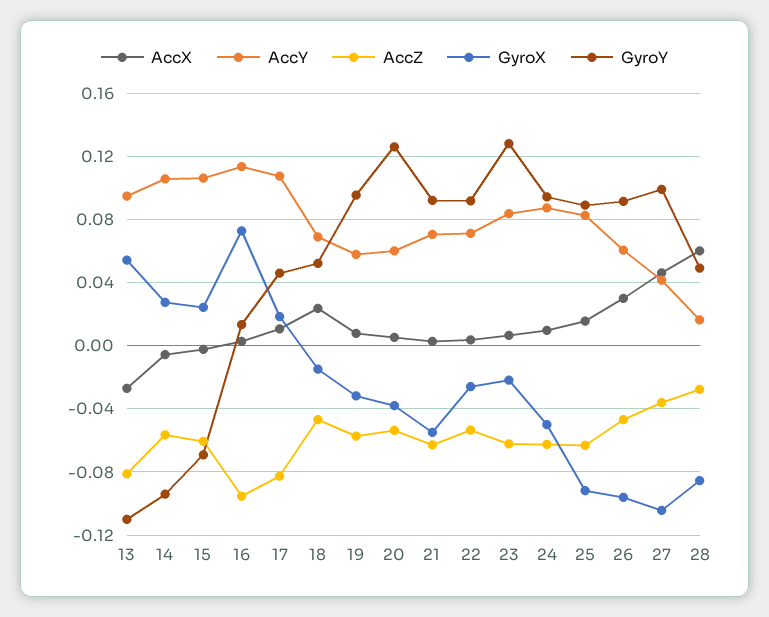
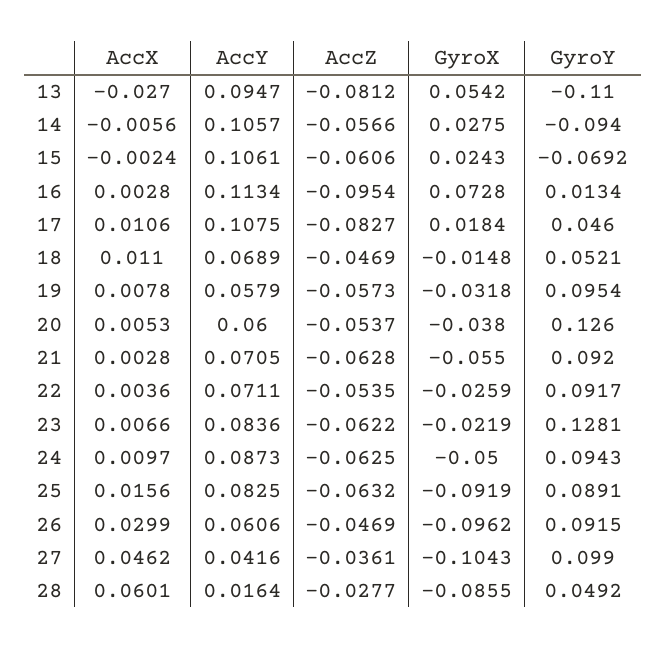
AccX, 18: 0.025 -> 0.011

